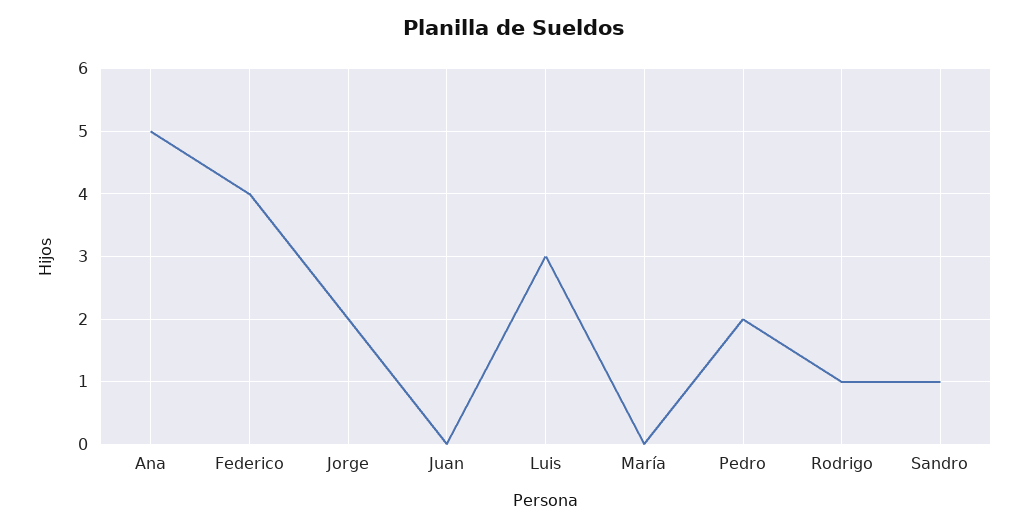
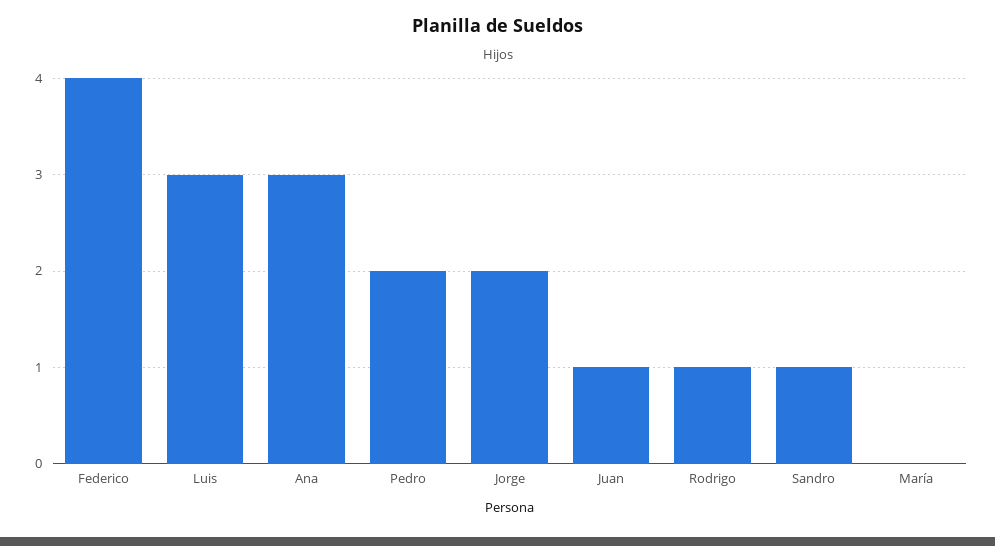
Ana: 5 -> 3
Juan: 0 -> 1

